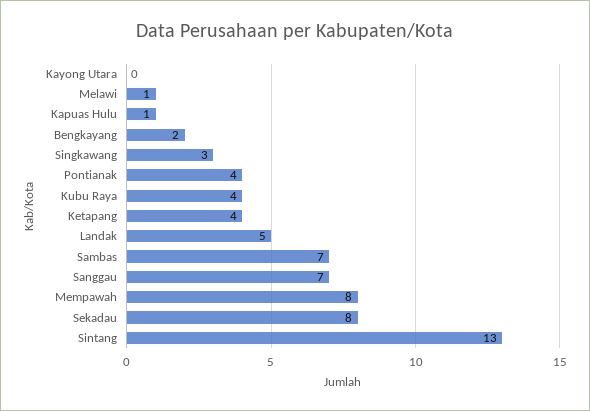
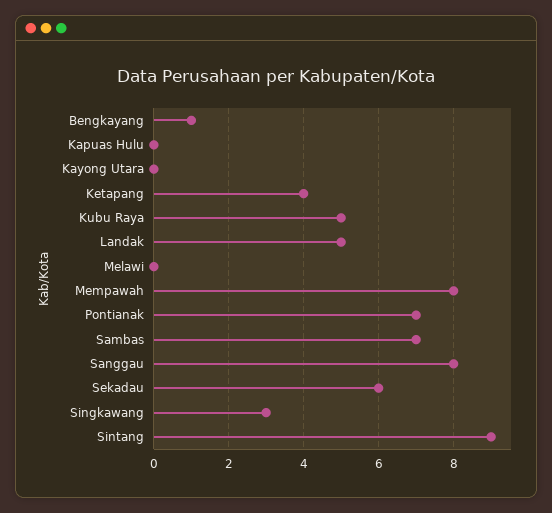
Melawi: 1 -> 0
Kapuas Hulu: 1 -> 0
Bengkayang: 2 -> 1
Pontianak: 4 -> 7
Kubu Raya: 4 -> 5
Sanggau: 7 -> 8
Sekadau: 8 -> 6
Sintang: 13 -> 9

